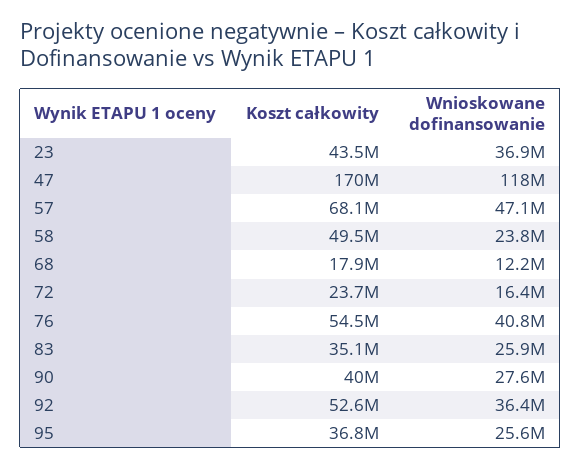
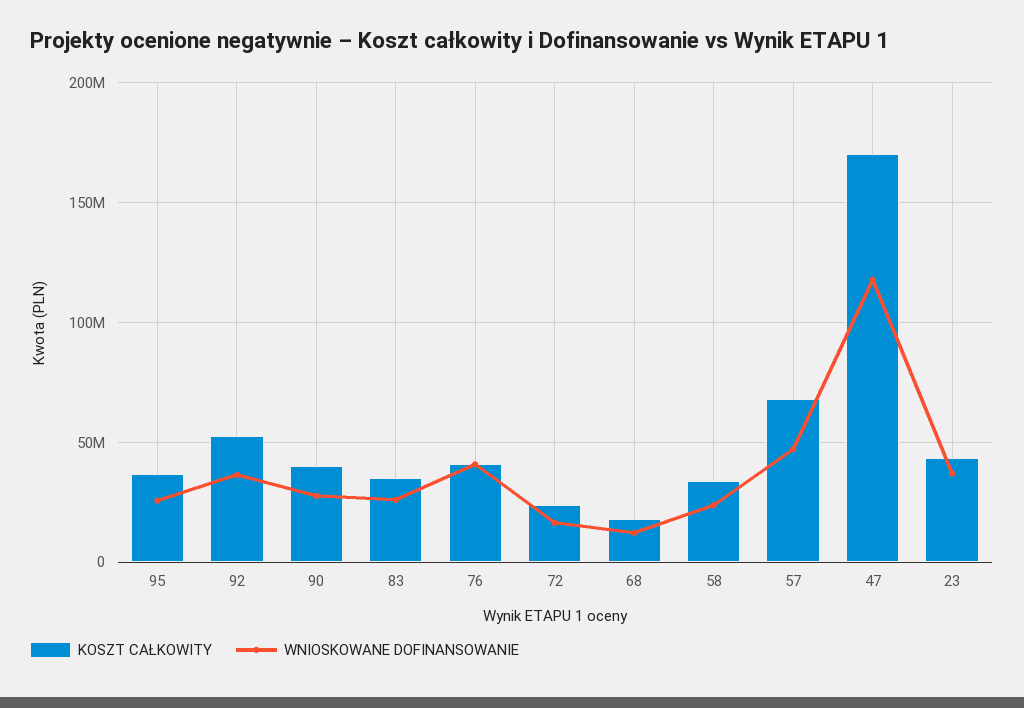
Koszt całkowity, 58: 49500000 -> 35000000
Koszt całkowity, 76: 54500000 -> 40000000

